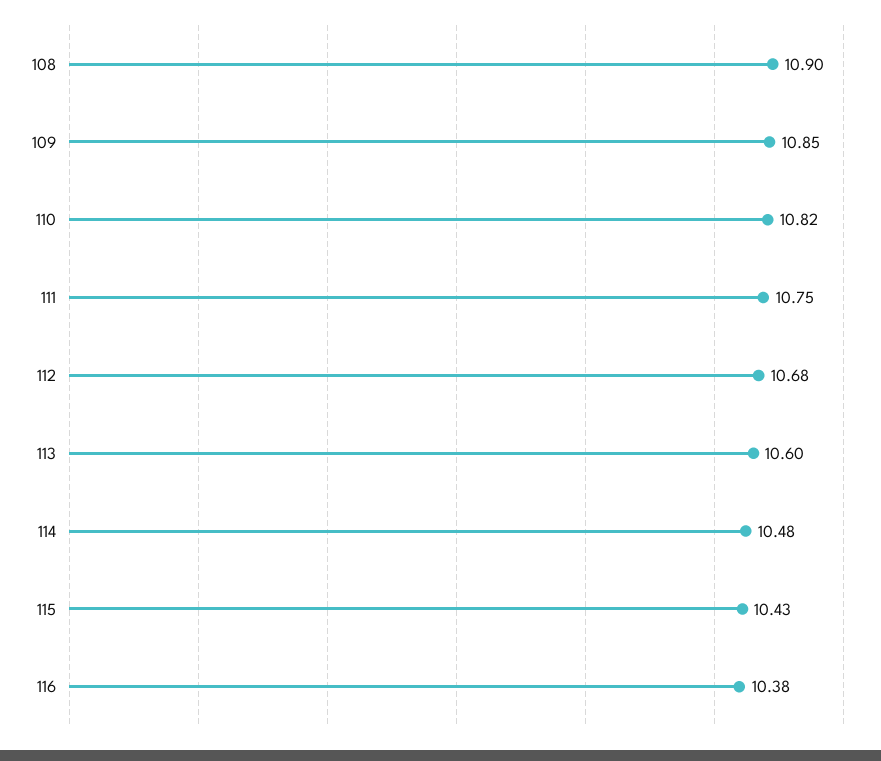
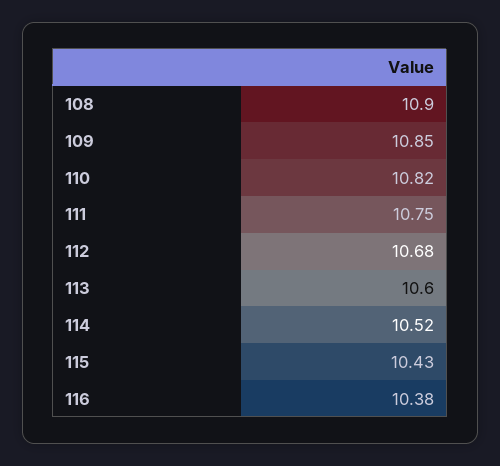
114: 10.48 -> 10.52

